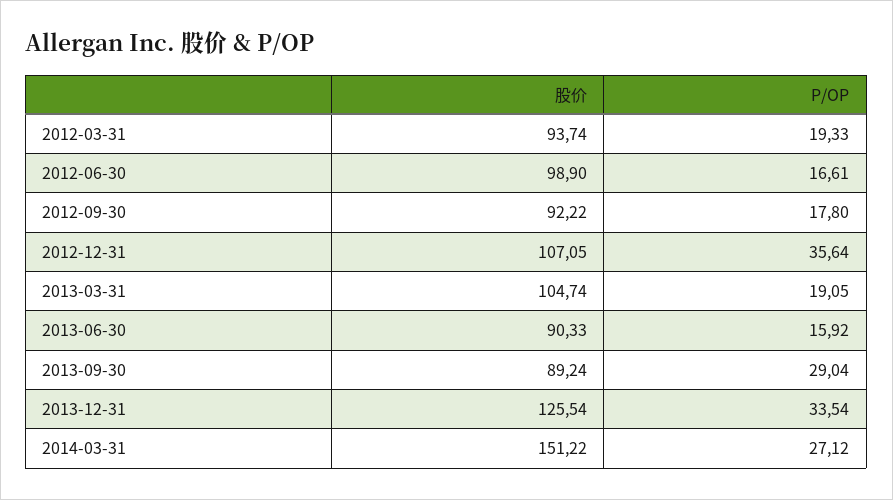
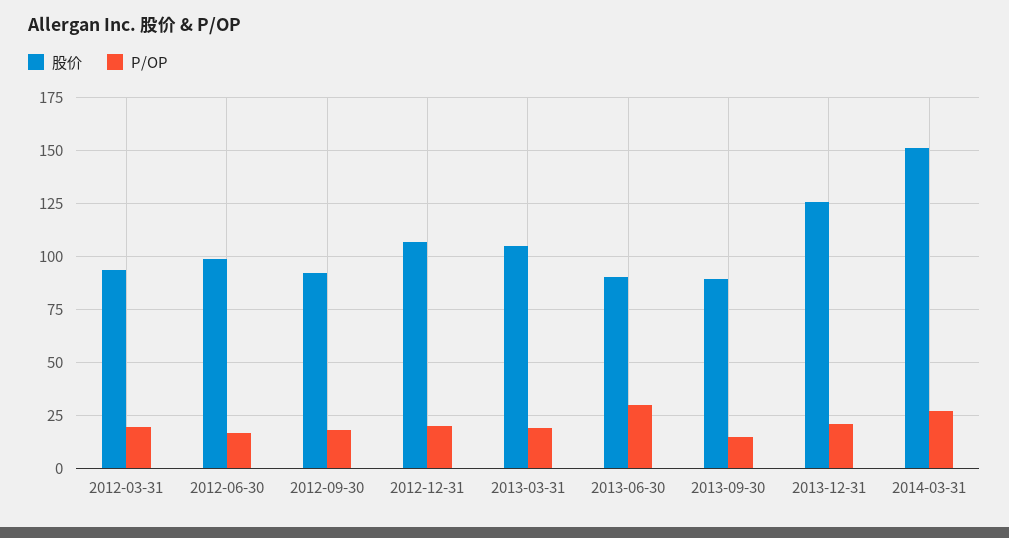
P/OP, 2012-12-31: 35.64 -> 20
P/OP, 2013-06-30: 15.92 -> 30
P/OP, 2013-09-30: 29.04 -> 15
P/OP, 2013-12-31: 33.54 -> 20

